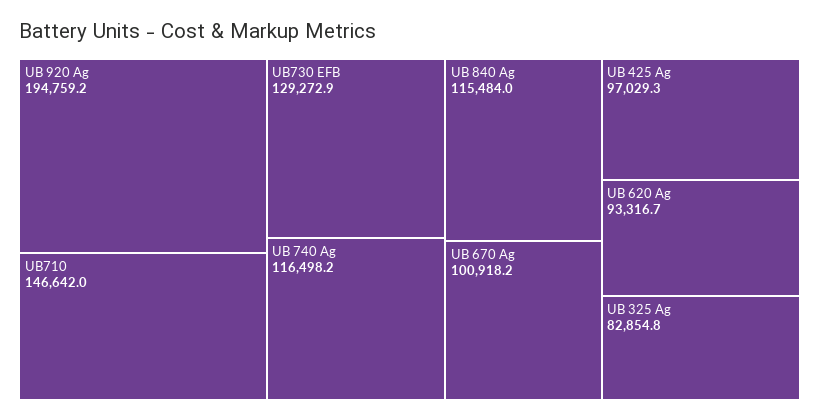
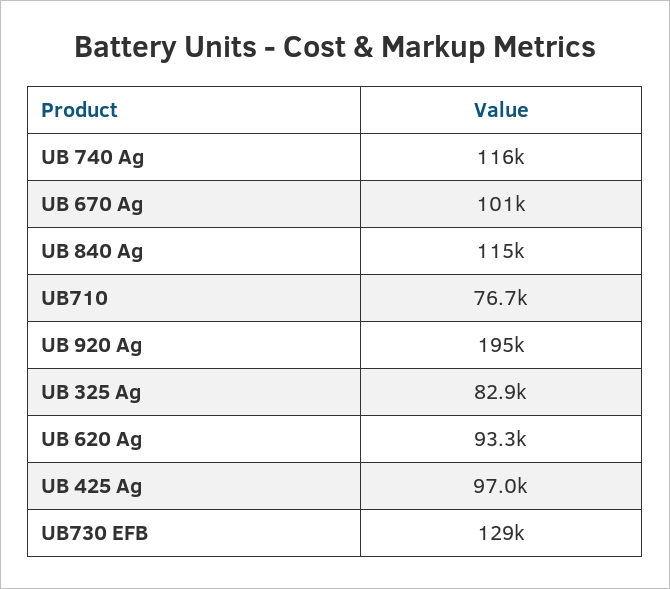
UB710: 146642 -> 76700

